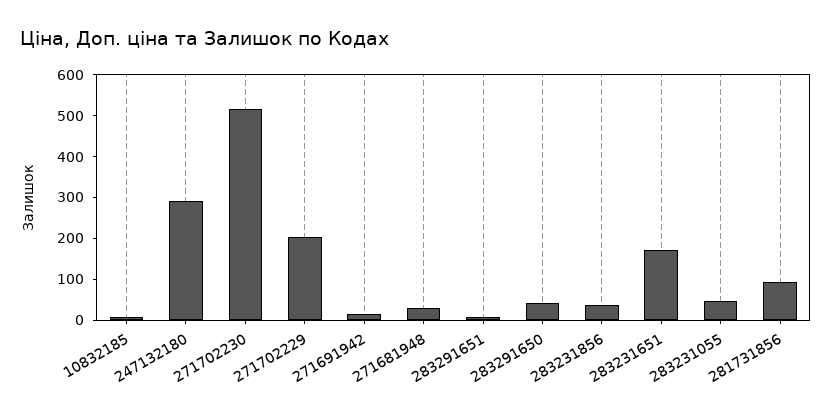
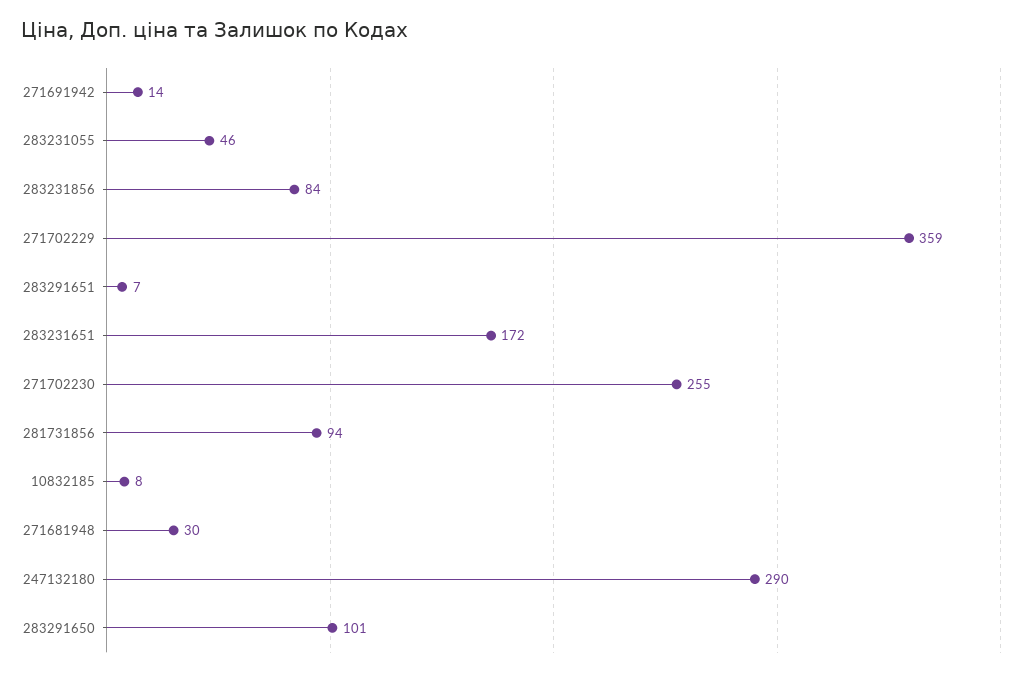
271702230: 520 -> 255
271702229: 200 -> 359
283291650: 40 -> 101
283231856: 40 -> 84

